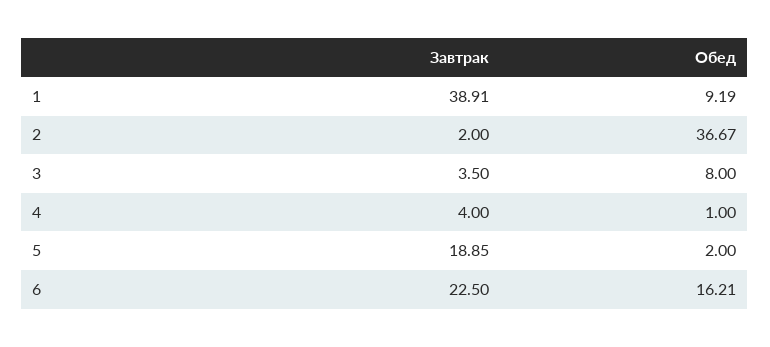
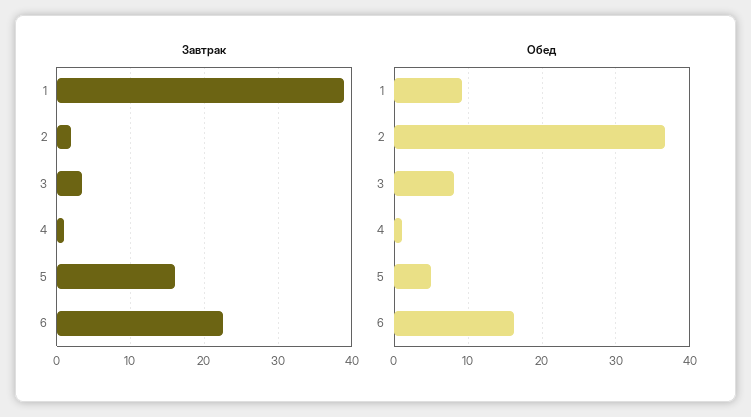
Завтрак, 4: 4 -> 1
Завтрак, 5: 18.85 -> 16
Обед, 5: 2 -> 5

